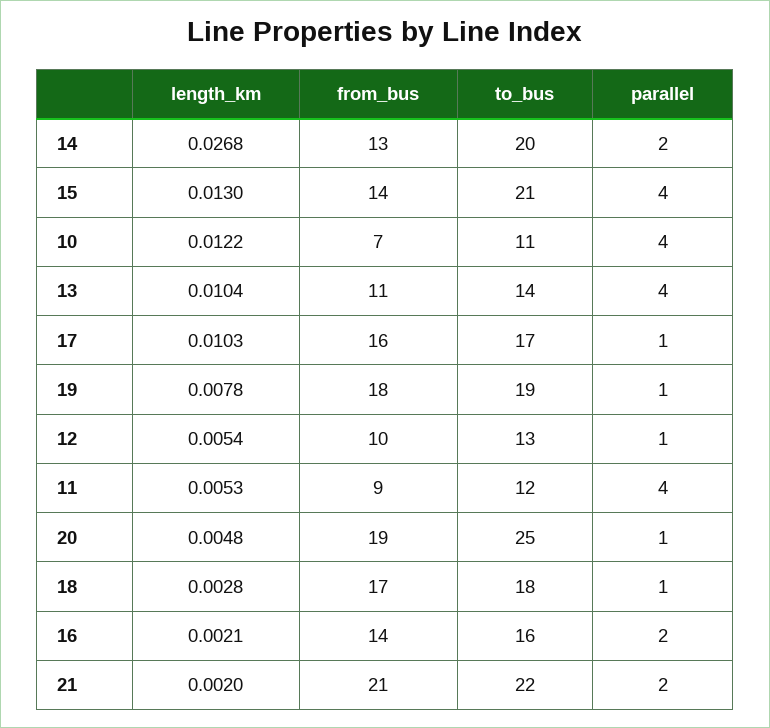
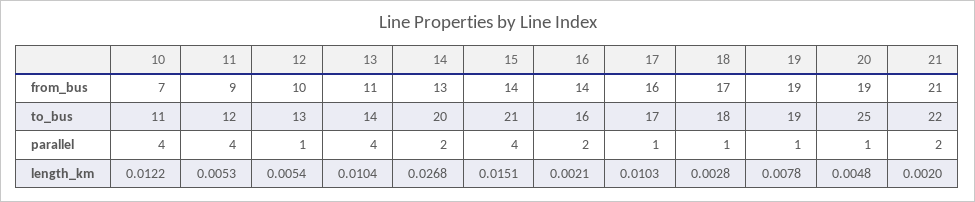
length_km, 15: 0.013 -> 0.0151
from_bus, 19: 18 -> 19

